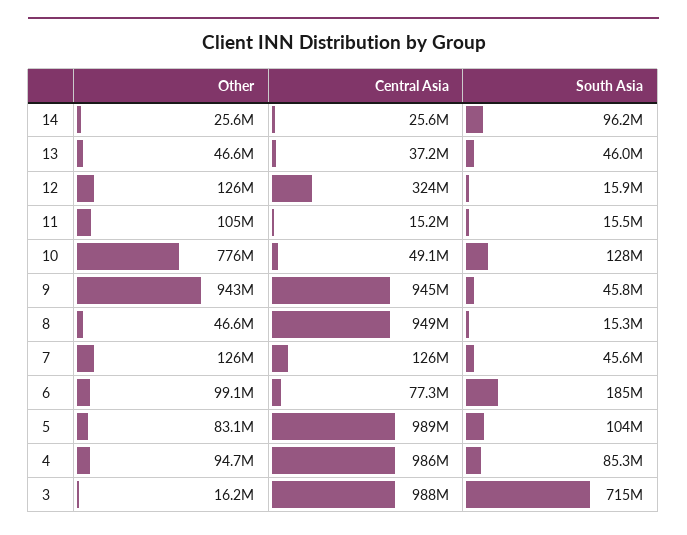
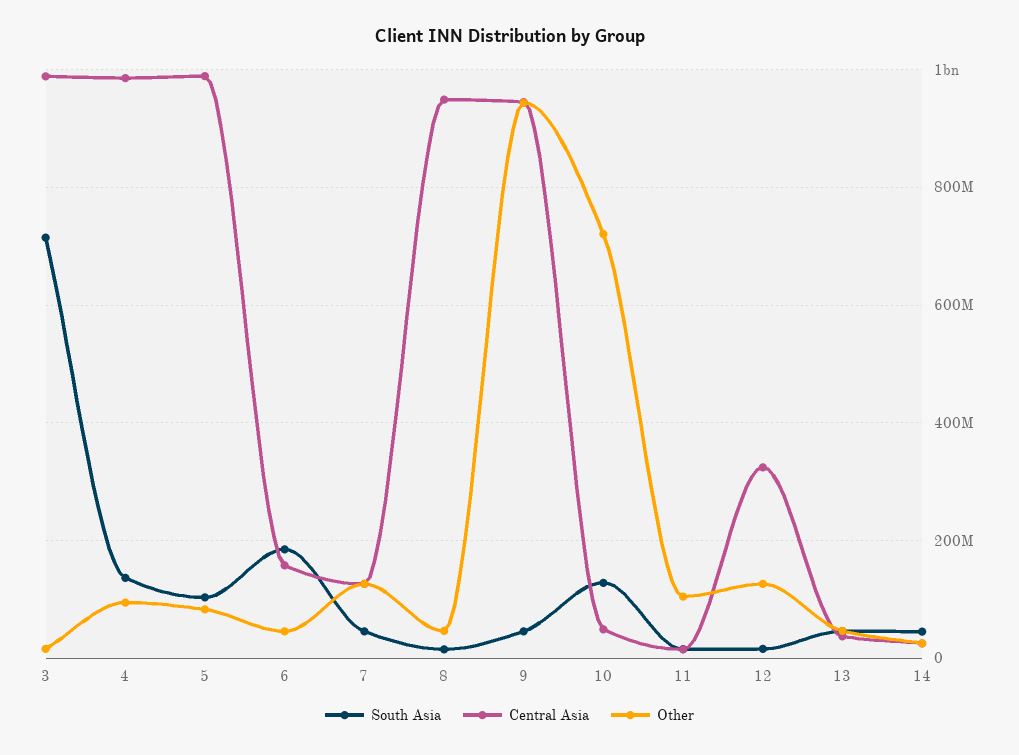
South Asia, 14: 96200000 -> 40000000
Other, 10: 776000000 -> 720000000
Other, 6: 99100000 -> 40000000
Central Asia, 6: 77300000 -> 160000000
South Asia, 4: 85300000 -> 140000000

